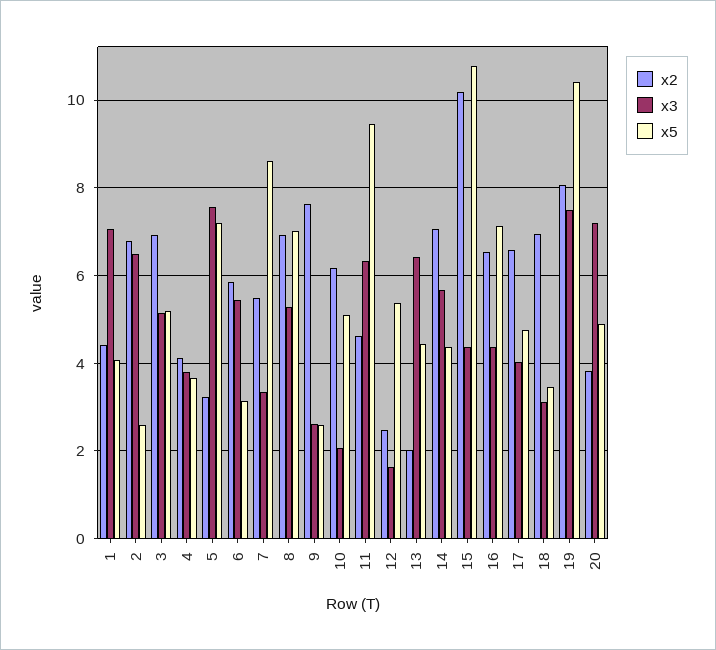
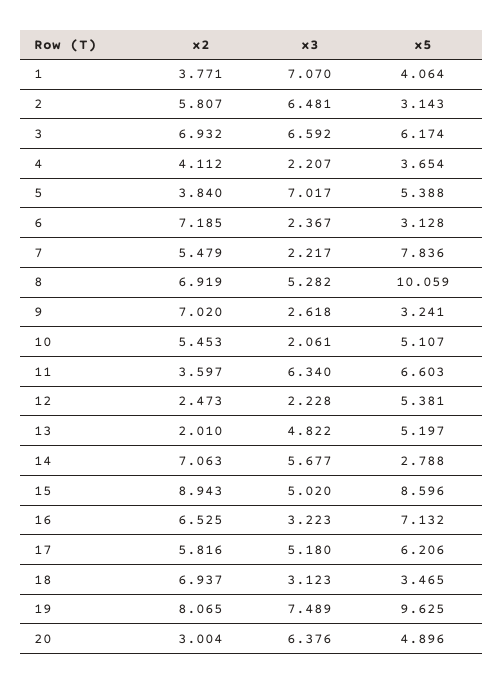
x2, 1: 4.4 -> 3.771
x2, 2: 6.8 -> 5.807
x5, 2: 2.6 -> 3.143
x3, 3: 5.2 -> 6.592
x5, 3: 5.2 -> 6.174
x3, 4: 3.8 -> 2.207
x2, 5: 3.2 -> 3.84
x3, 5: 7.6 -> 7.017
x5, 5: 7.2 -> 5.388
x2, 6: 5.8 -> 7.185
x3, 6: 5.4 -> 2.367
x3, 7: 3.4 -> 2.217
x5, 7: 8.6 -> 7.836
x5, 8: 7 -> 10.059
x2, 9: 7.6 -> 7.02
x5, 9: 2.6 -> 3.241
x2, 10: 6.2 -> 5.453
x2, 11: 4.6 -> 3.597
x5, 11: 9.4 -> 6.603
x3, 12: 1.6 -> 2.228
x3, 13: 6.4 -> 4.822
x5, 13: 4.4 -> 5.197
x5, 14: 4.4 -> 2.788
x2, 15: 10.2 -> 8.943
x3, 15: 4.4 -> 5.02
x5, 15: 10.8 -> 8.596
x3, 16: 4.4 -> 3.223
x2, 17: 6.6 -> 5.816
x3, 17: 4 -> 5.18
x5, 17: 4.8 -> 6.206
x5, 19: 10.4 -> 9.625
x2, 20: 3.8 -> 3.004
x3, 20: 7.2 -> 6.376

